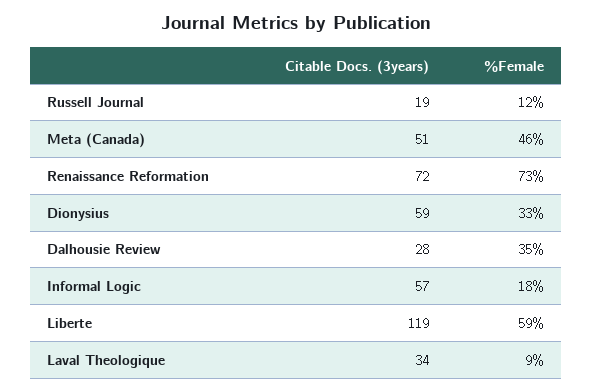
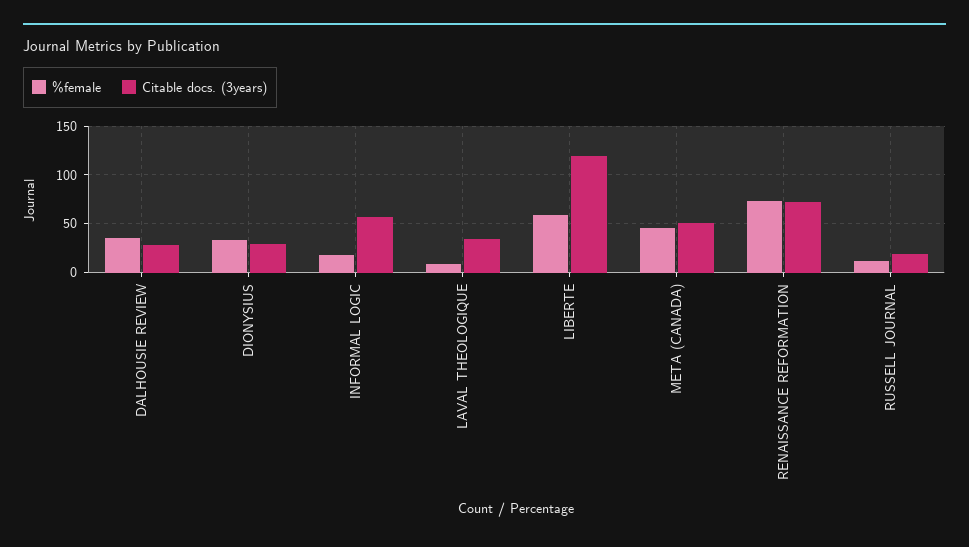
Citable Docs. (3years), Dionysius: 59 -> 30

